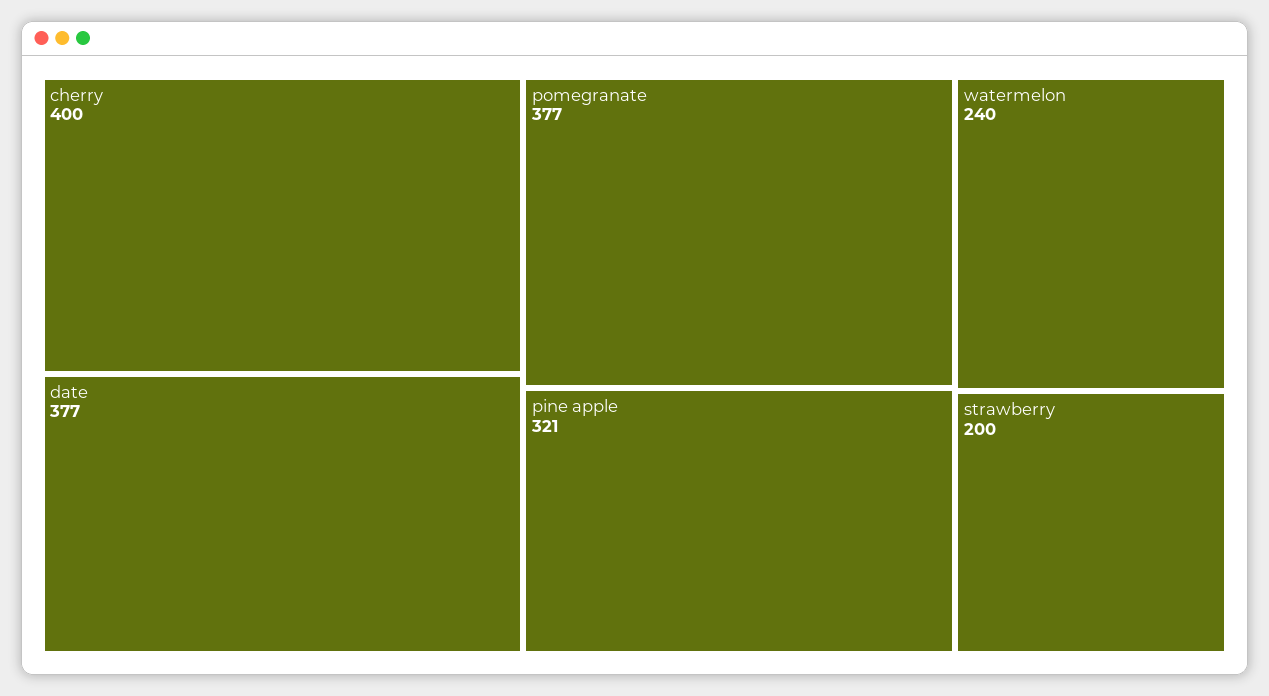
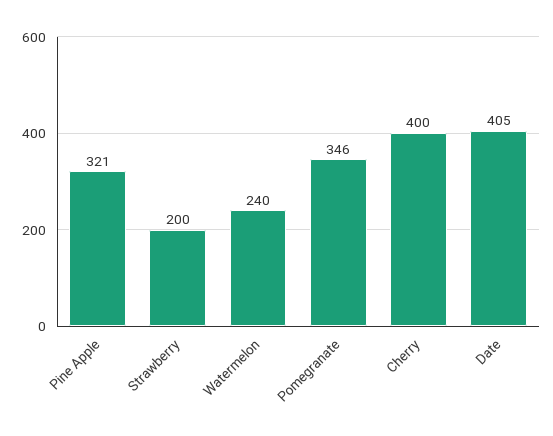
date: 377 -> 405
pomegranate: 377 -> 346

